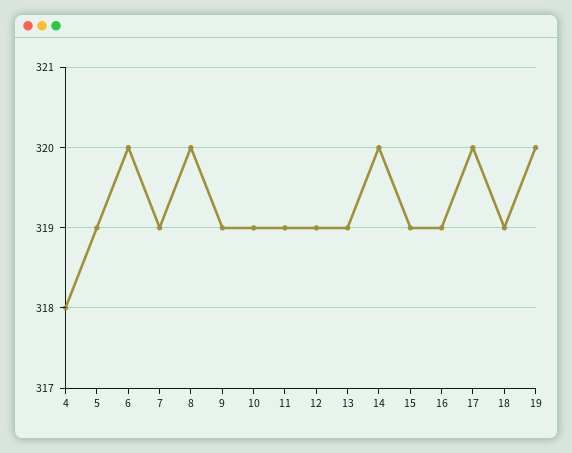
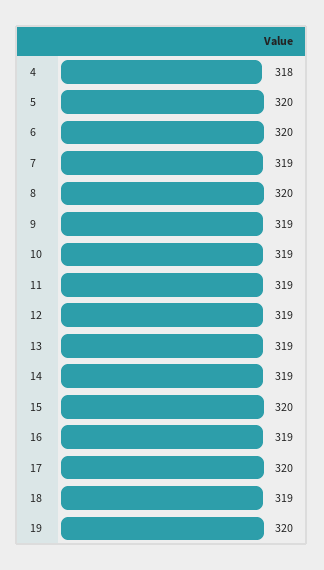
5: 319 -> 320
14: 320 -> 319
15: 319 -> 320

